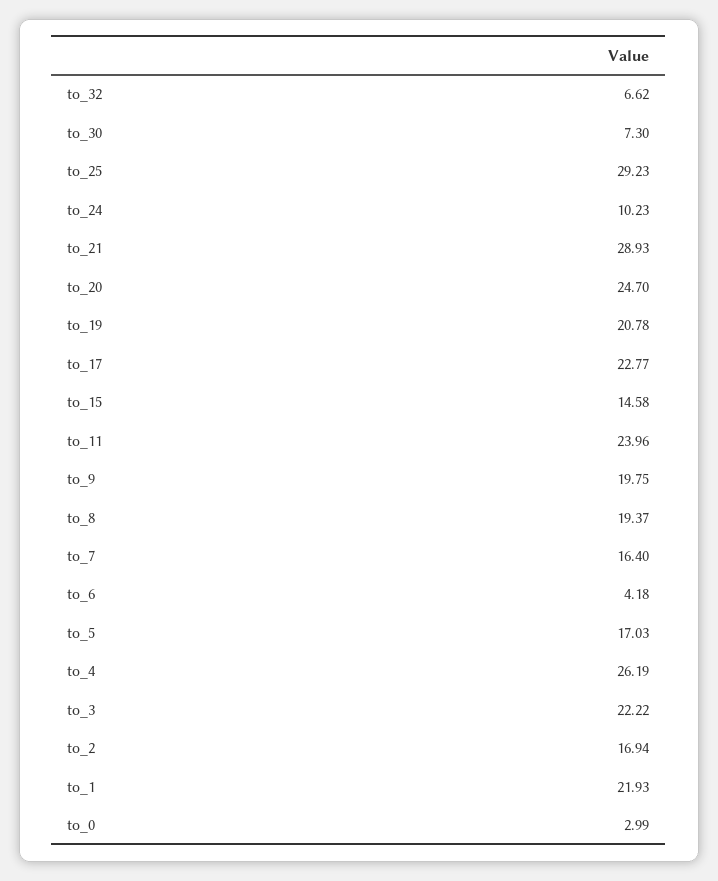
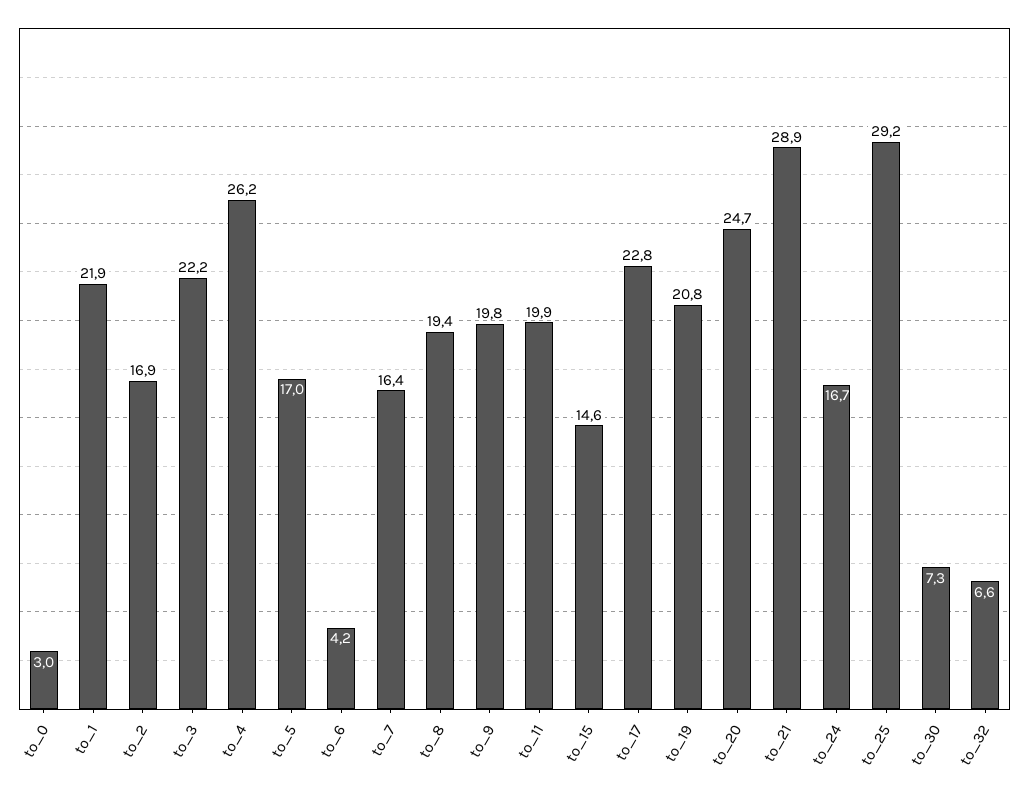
to_24: 10.23 -> 16.7
to_11: 23.96 -> 19.9

